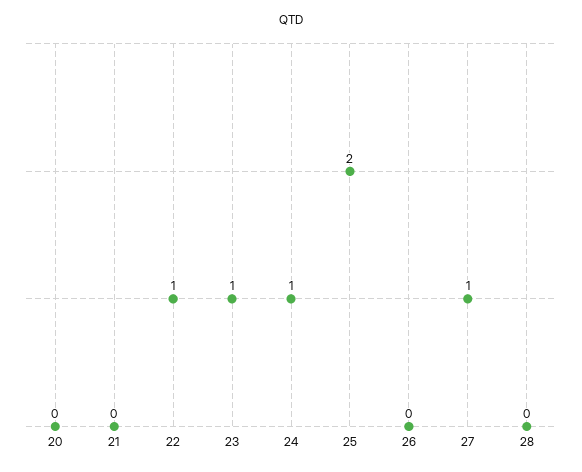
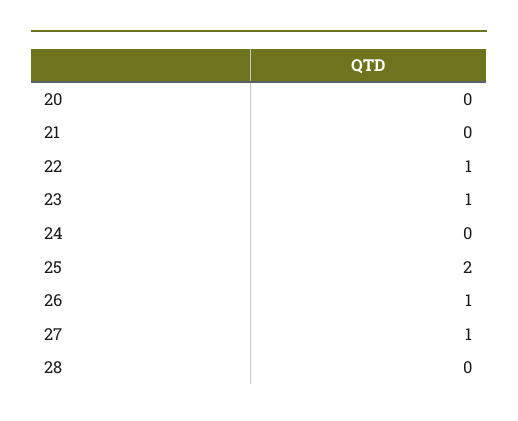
24: 1 -> 0
26: 0 -> 1

